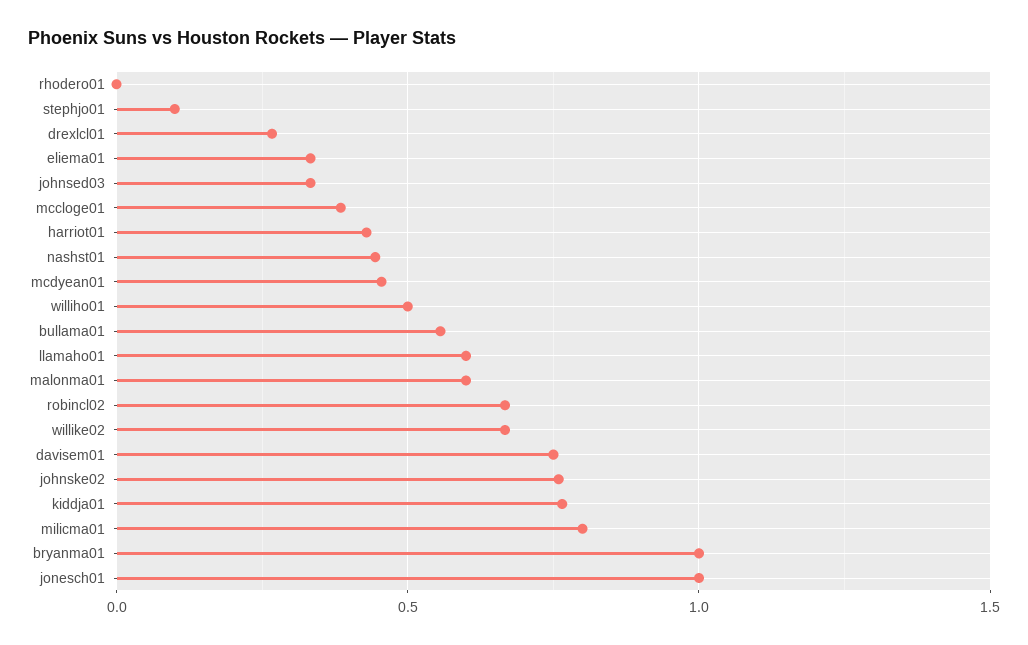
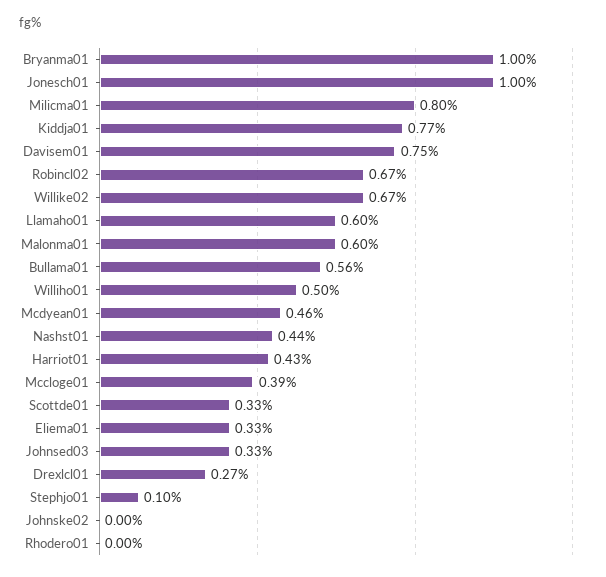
johnske02: 0.75 -> 0
Scottde01: none -> 0.33

